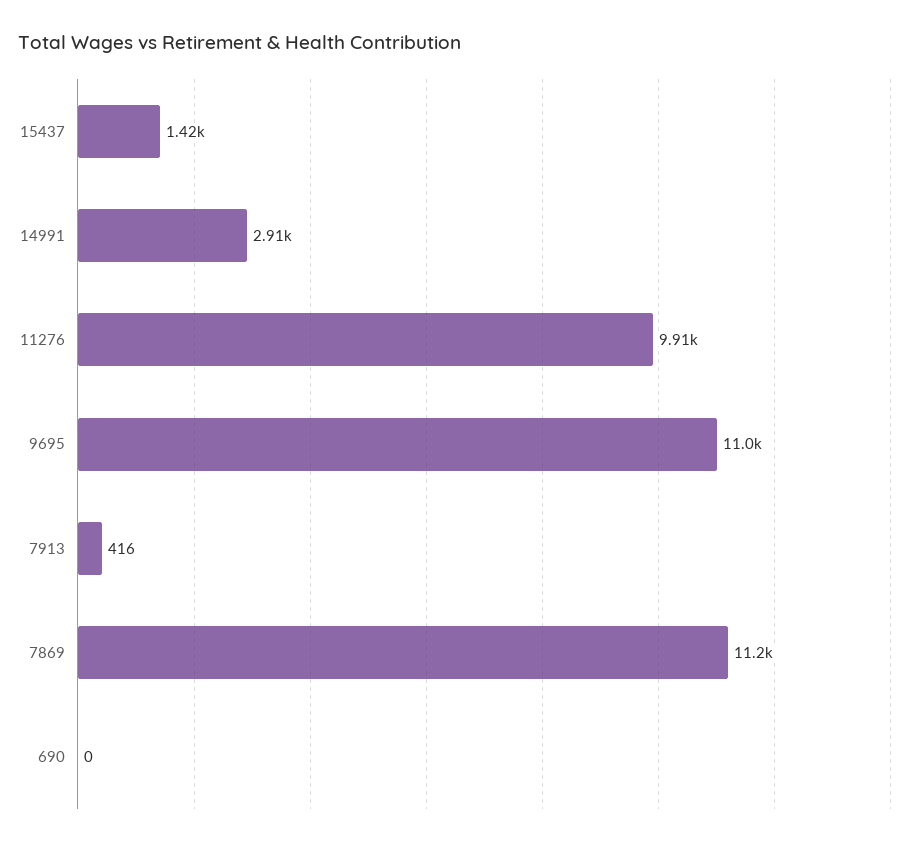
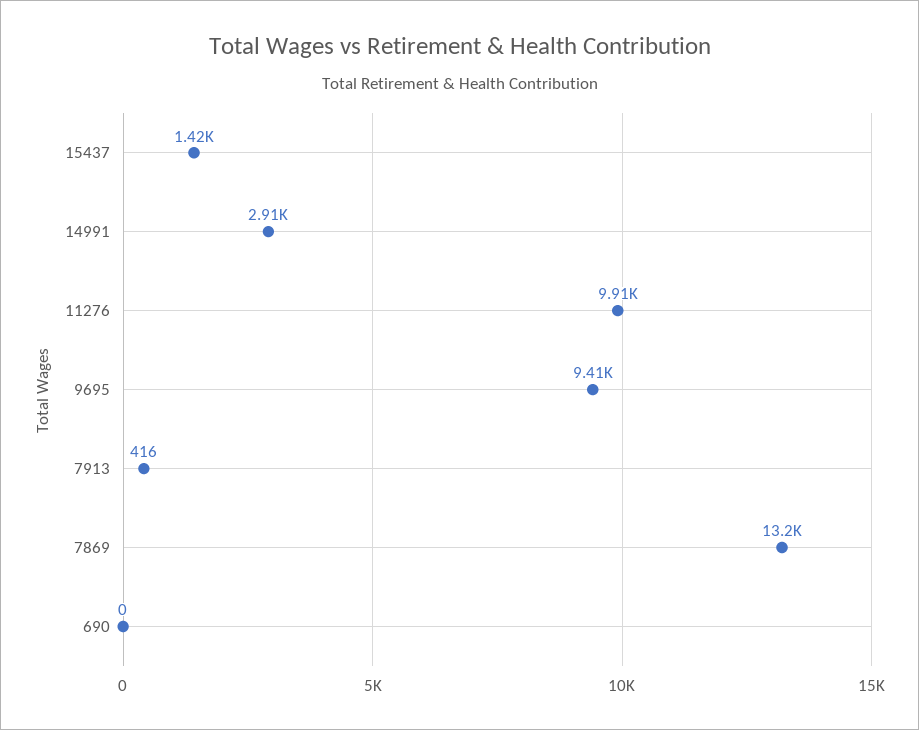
9695: 11000 -> 9410
7869: 11200 -> 13200

